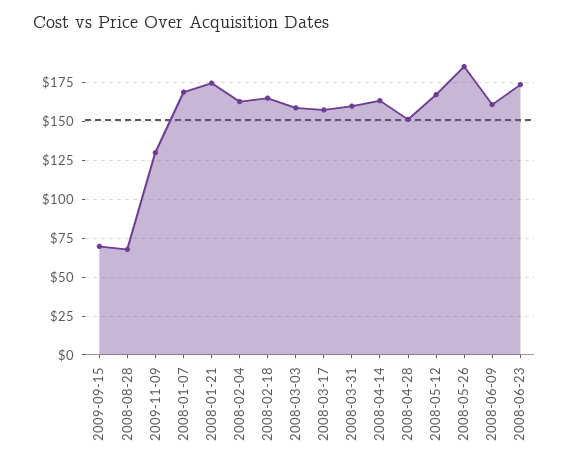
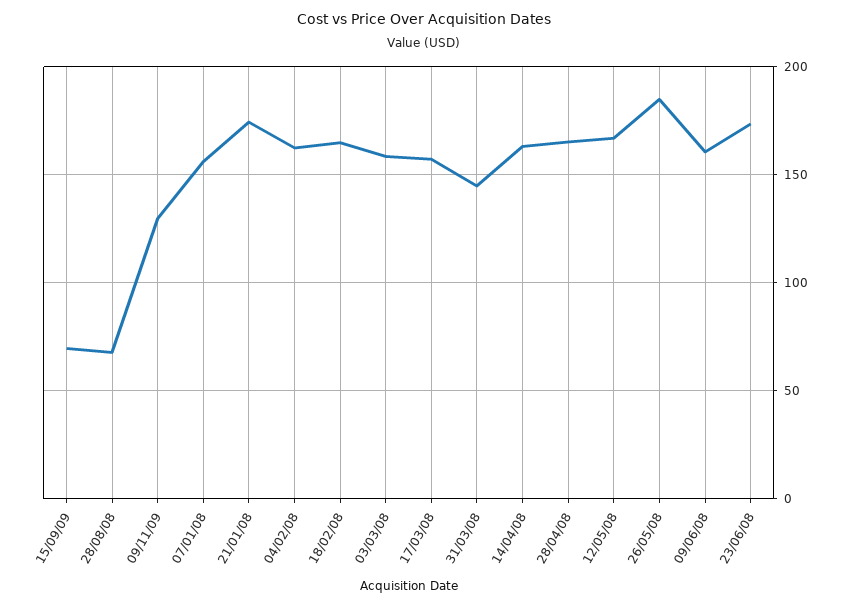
2008-01-07: 170 -> 155
2008-03-31: 160 -> 145
2008-04-28: 150 -> 165

